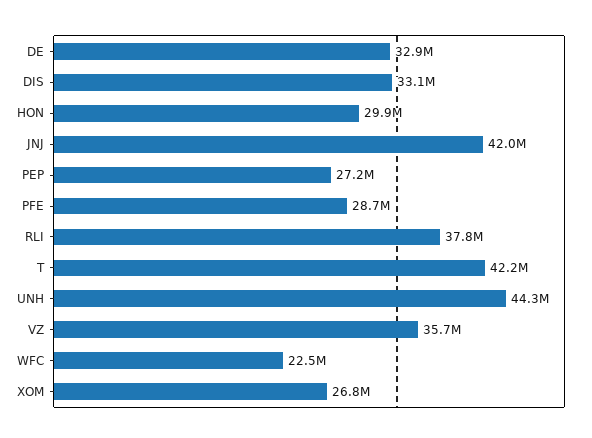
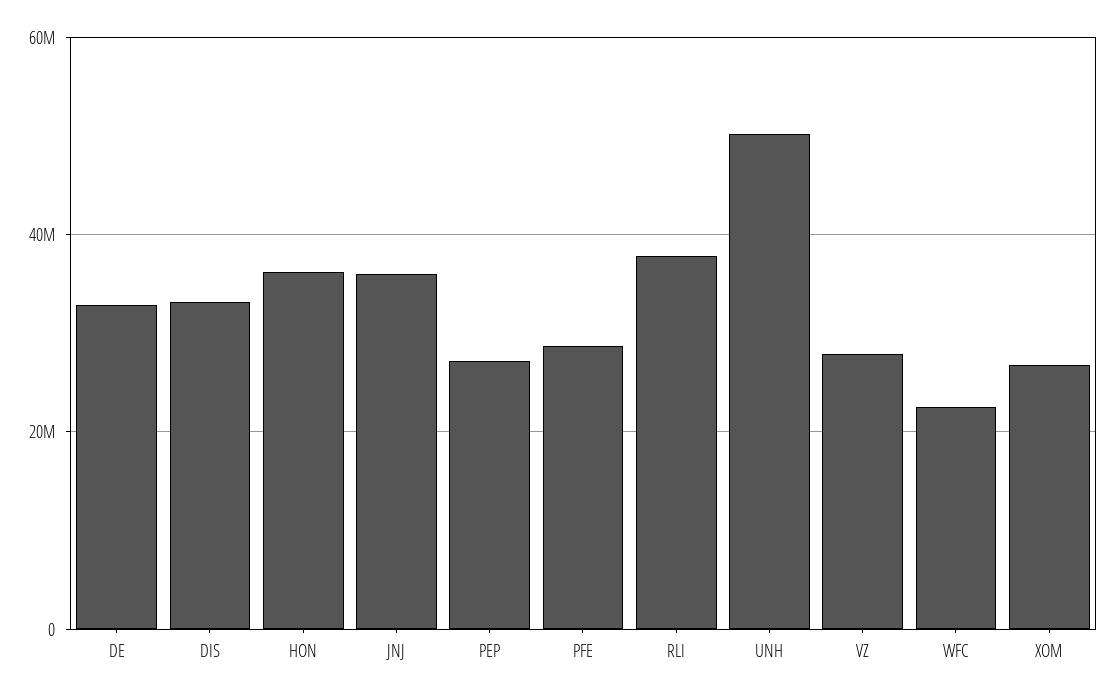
HON: 29900000 -> 36000000
JNJ: 42000000 -> 36000000
T: 42200000 -> none
UNH: 44300000 -> 50000000
VZ: 35700000 -> 28000000

